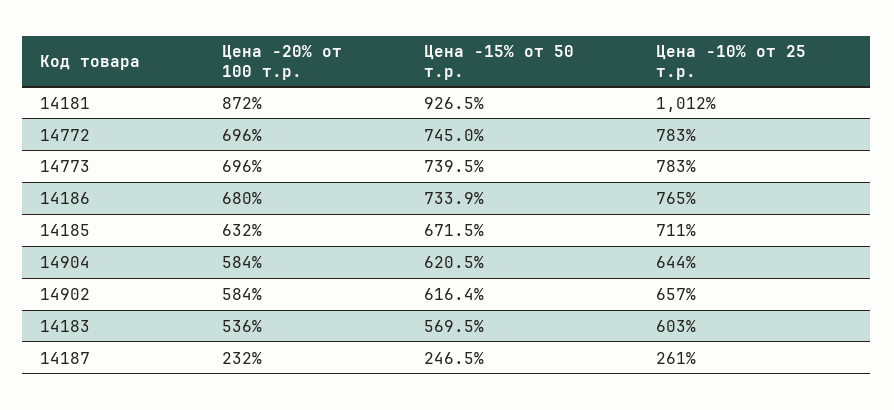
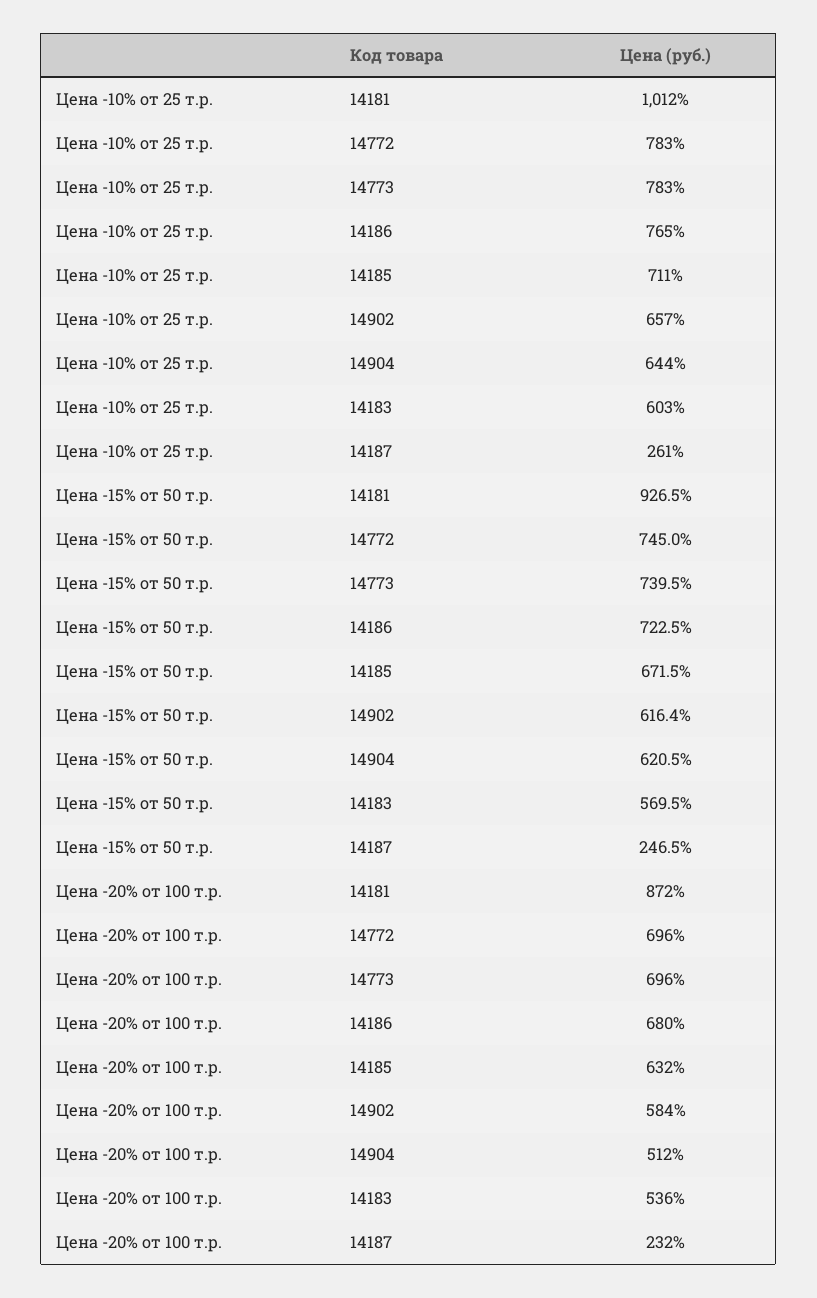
Цена -15% от 50 т.р., 14186: 733.9 -> 722.5
Цена -20% от 100 т.р., 14904: 584 -> 512

